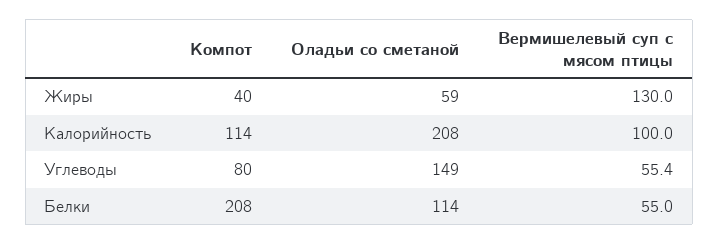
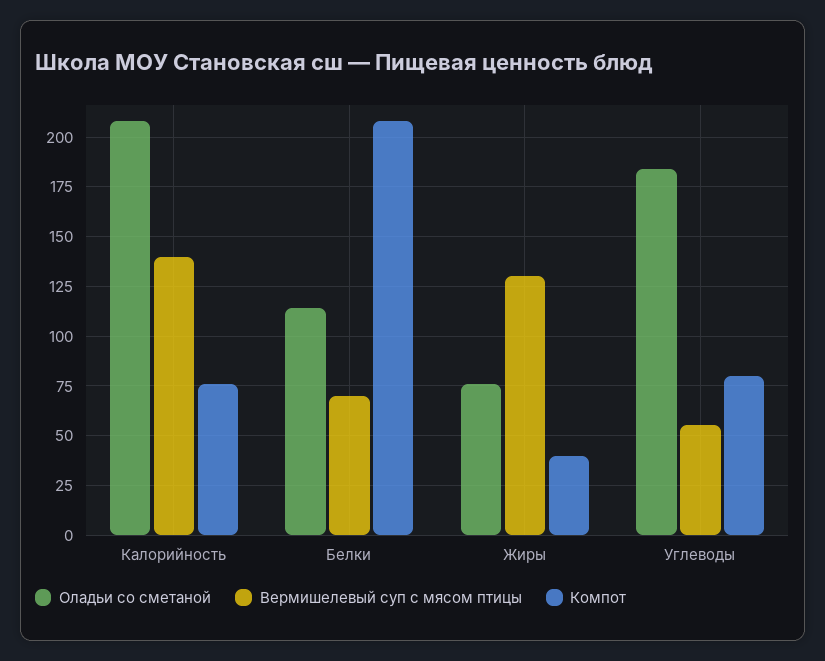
Оладьи со сметаной, Жиры: 59 -> 75
Компот, Калорийность: 114 -> 75
Вермишелевый суп с мясом птицы, Калорийность: 100 -> 140
Оладьи со сметаной, Углеводы: 149 -> 185
Вермишелевый суп с мясом птицы, Белки: 55 -> 70

